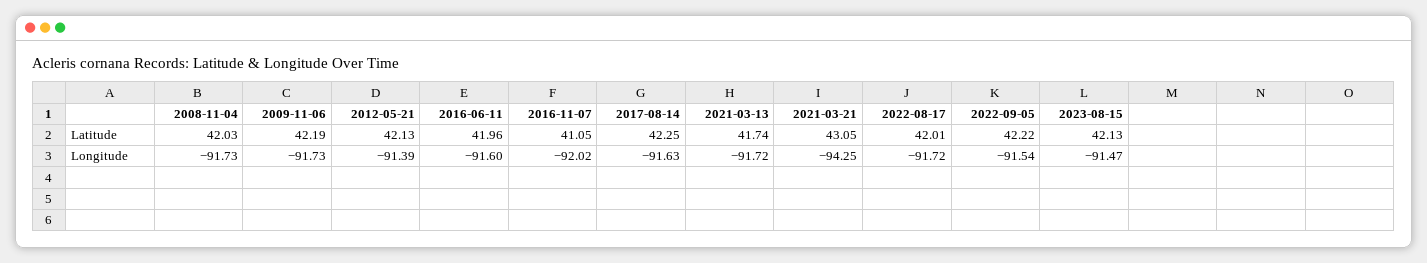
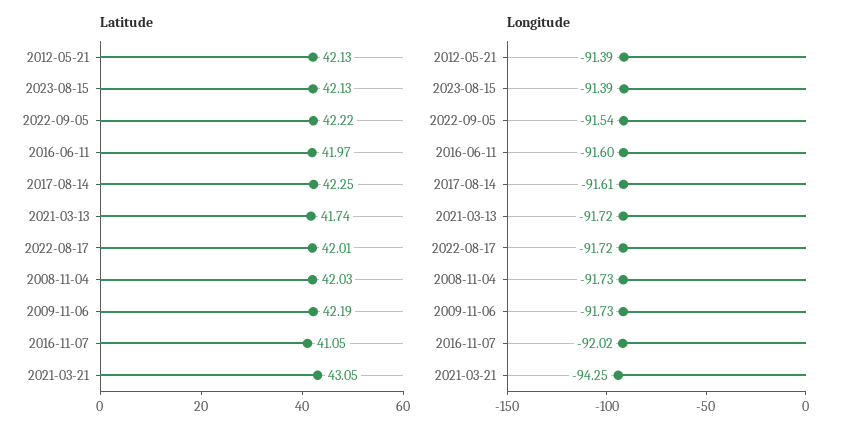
Latitude, 2016-06-11: 41.96 -> 41.97
Longitude, 2017-08-14: -91.63 -> -91.61
Longitude, 2023-08-15: -91.47 -> -91.39

